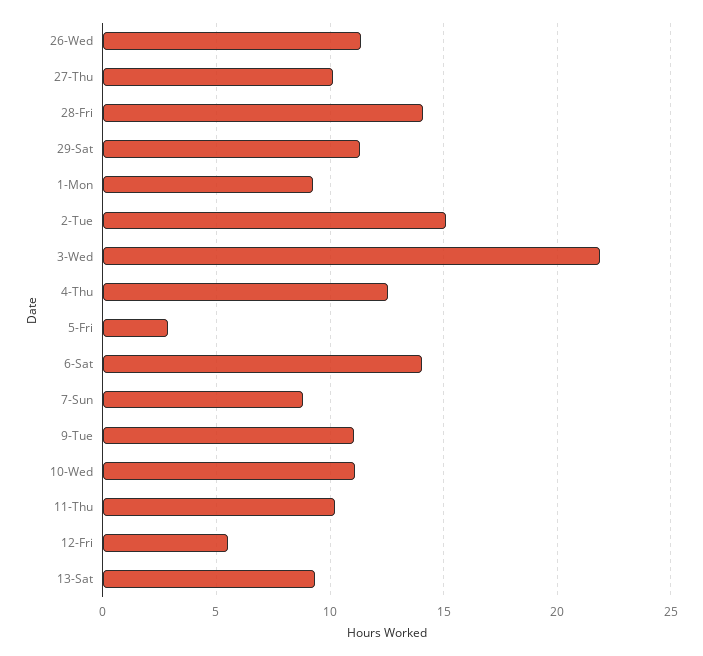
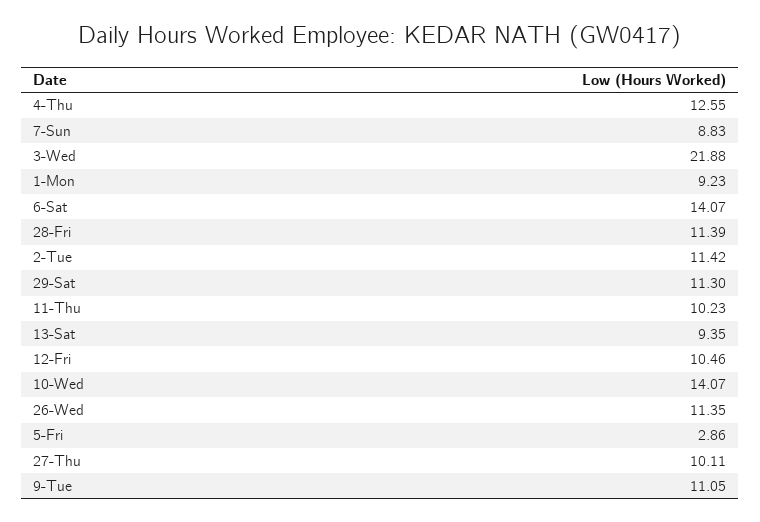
28-Fri: 14 -> 11.39
2-Tue: 15 -> 11.42
10-Wed: 11 -> 14.07
12-Fri: 5.5 -> 10.46

